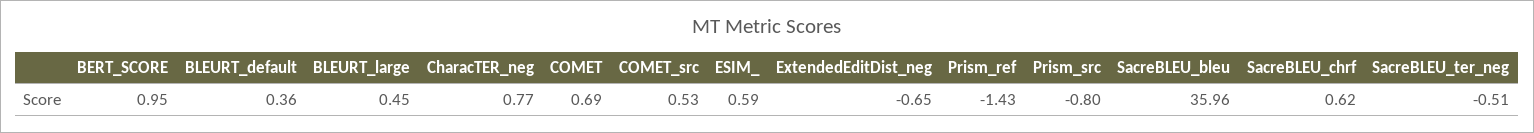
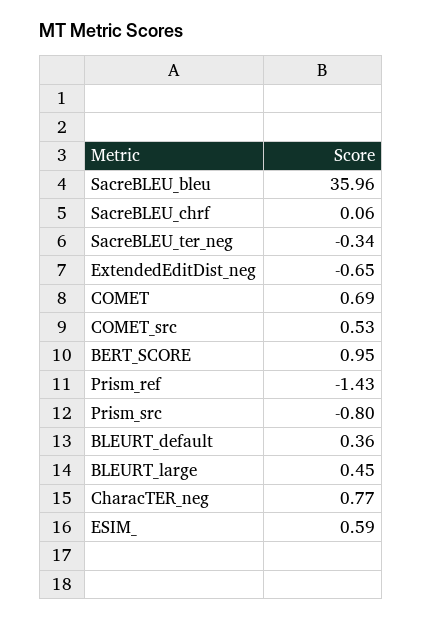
SacreBLEU_chrf: 0.62 -> 0.06
SacreBLEU_ter_neg: -0.51 -> -0.34

